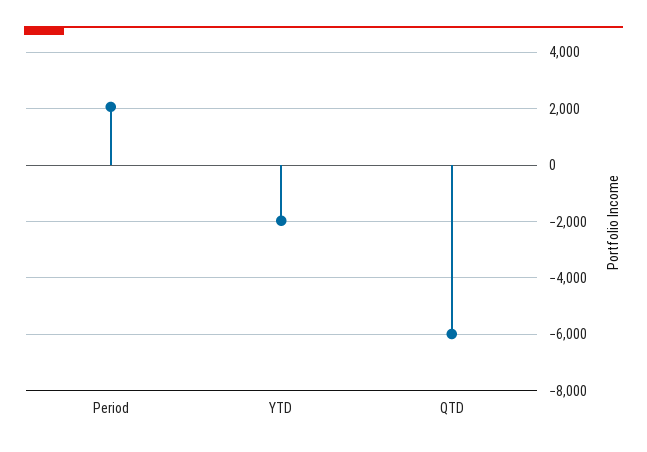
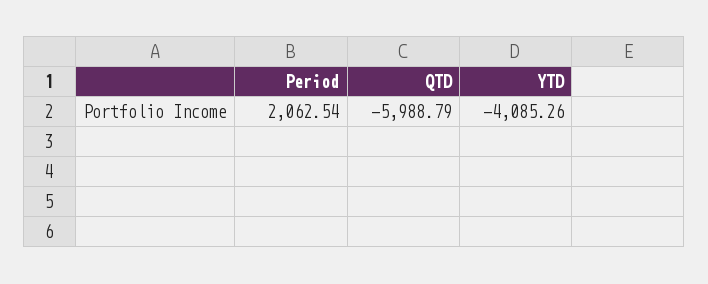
YTD: -2000 -> -4085.26

